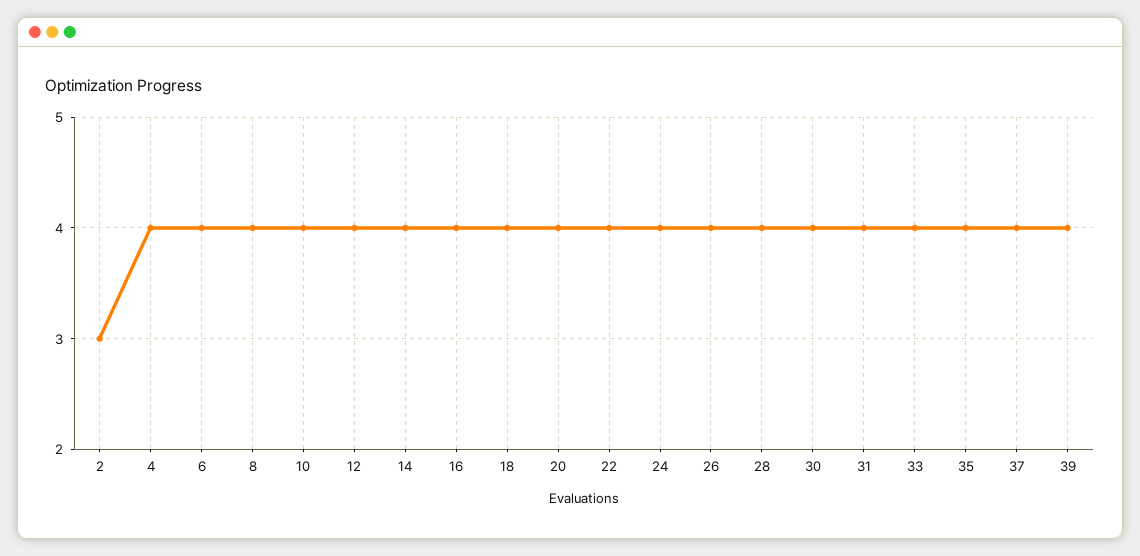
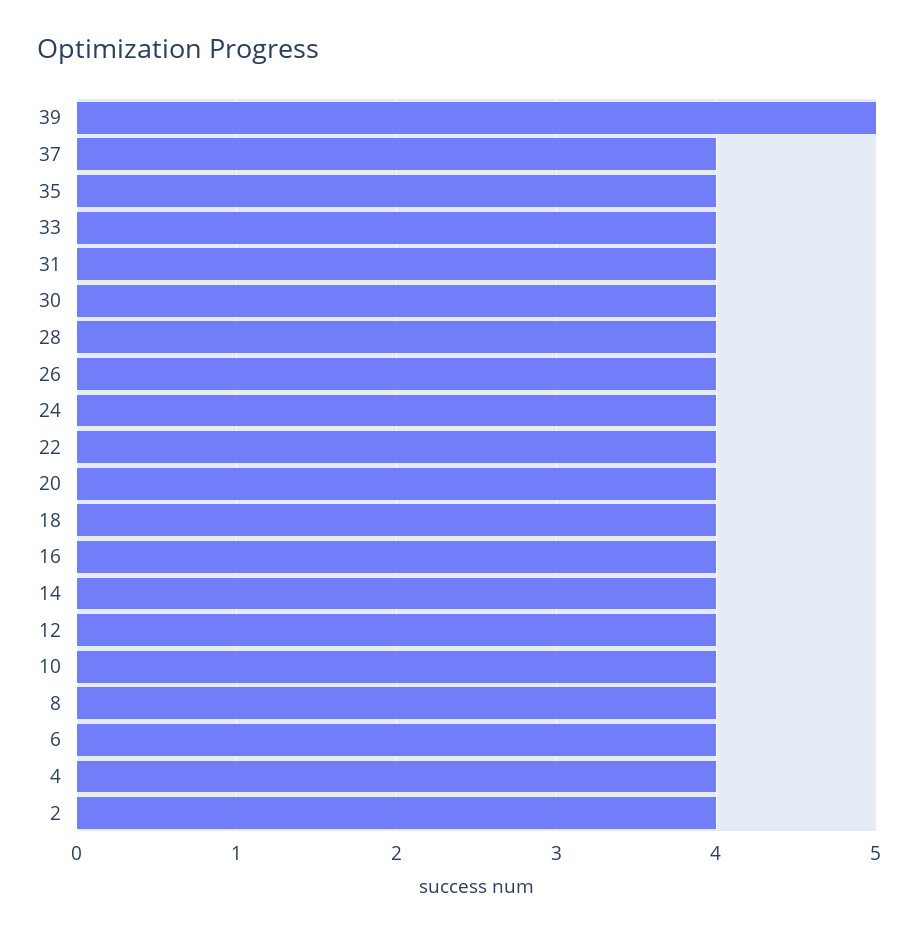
2: 3 -> 4
39: 4 -> 5

